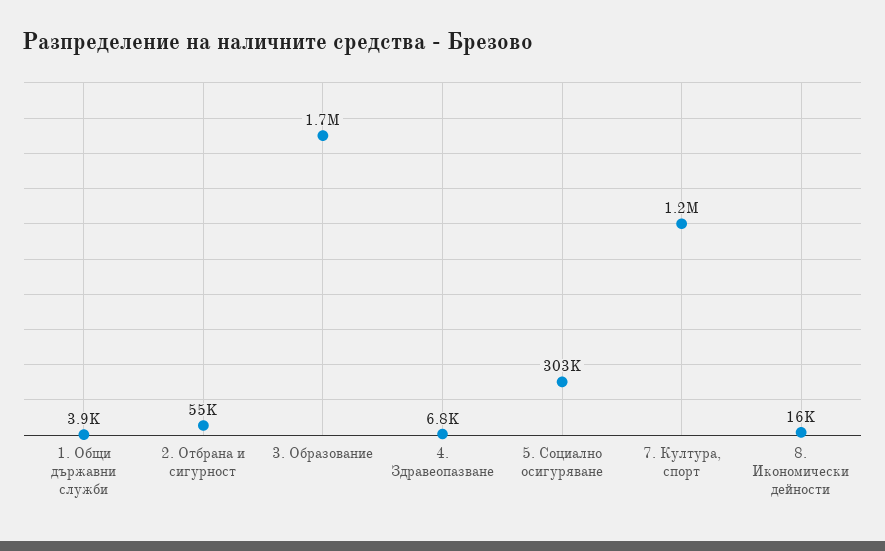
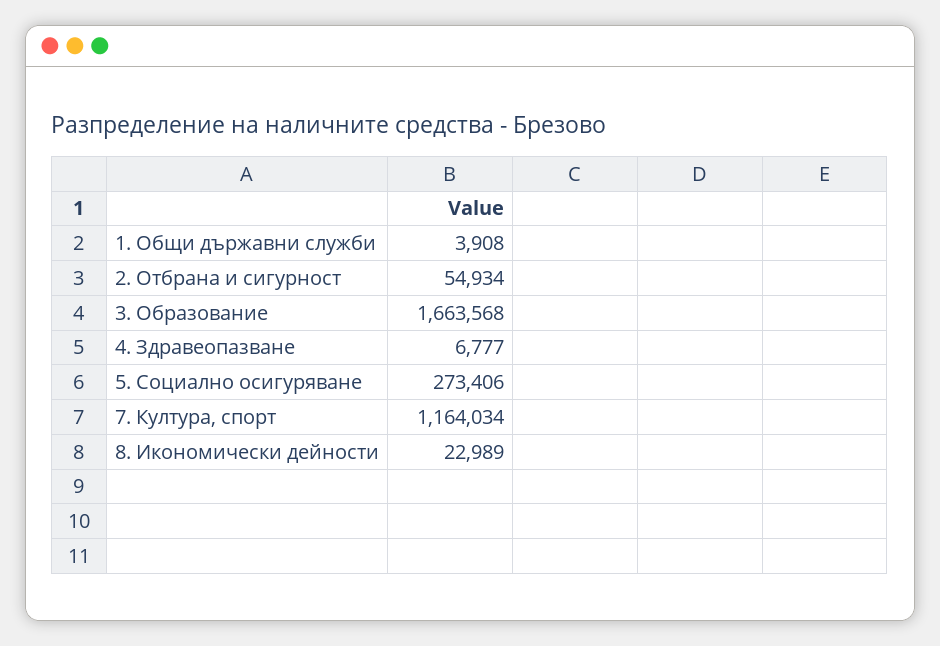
5. Социално осигуряване: 303000 -> 273406
8. Икономически дейности: 16000 -> 22989

